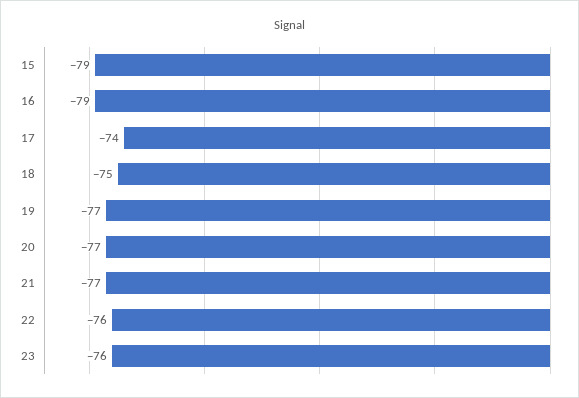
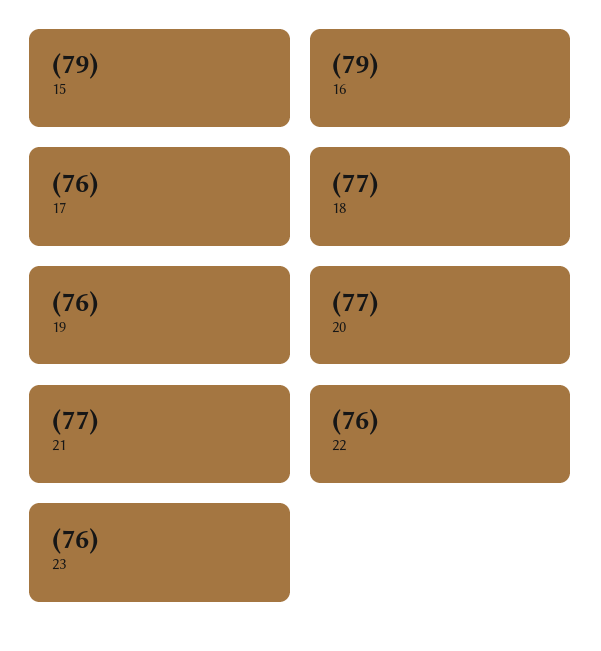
17: -74 -> -76
18: -75 -> -77
19: -77 -> -76

